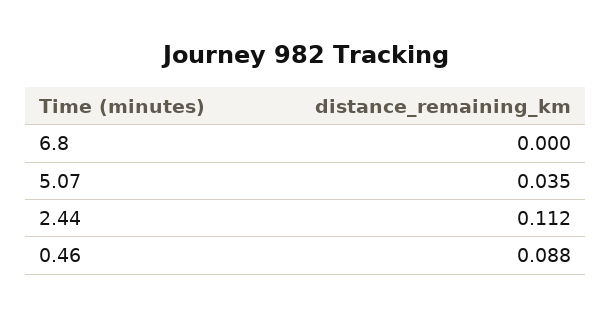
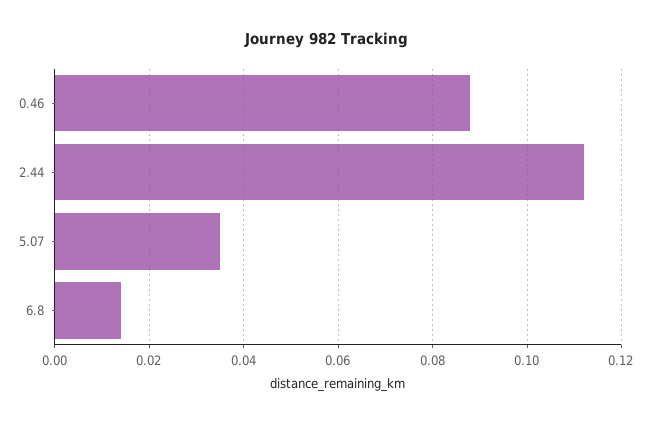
6.8: 0 -> 0.015

